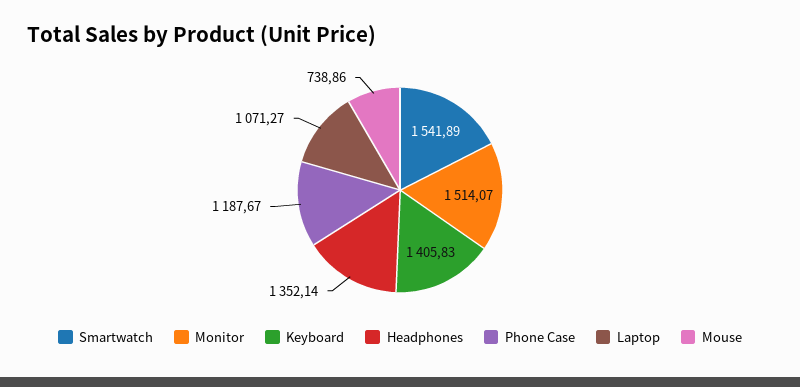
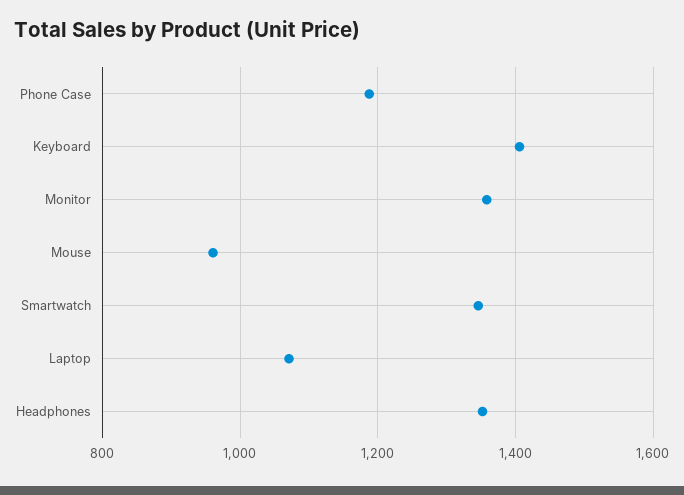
Smartwatch: 1541.89 -> 1340
Monitor: 1514.07 -> 1360
Mouse: 738.86 -> 960

